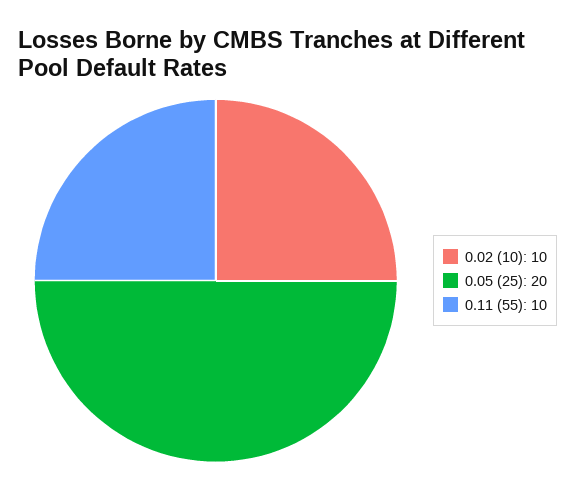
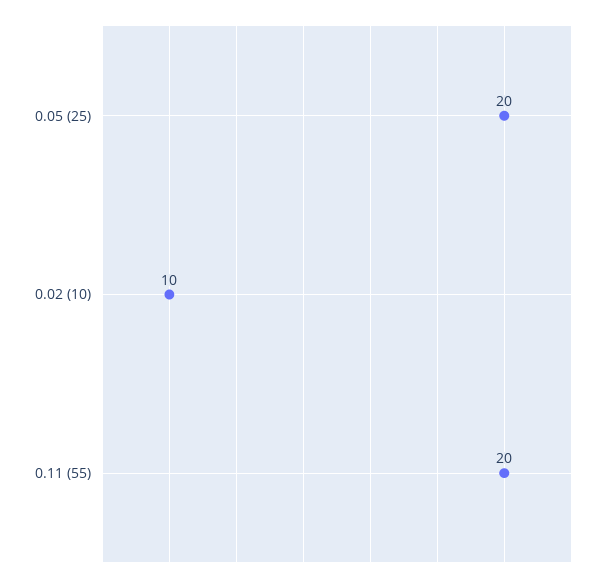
0.11 (55): 10 -> 20

